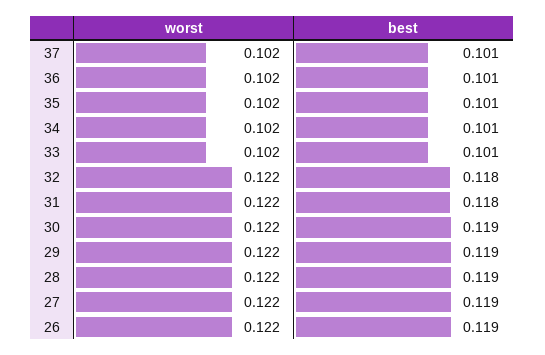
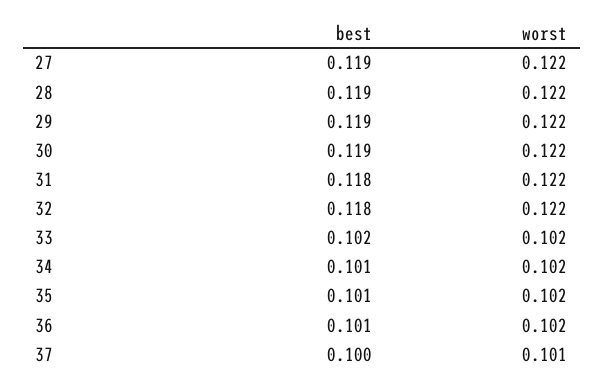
worst, 37: 0.102 -> 0.101
best, 37: 0.101 -> 0.1
best, 33: 0.101 -> 0.102
worst, 26: 0.122 -> none
best, 26: 0.119 -> none

